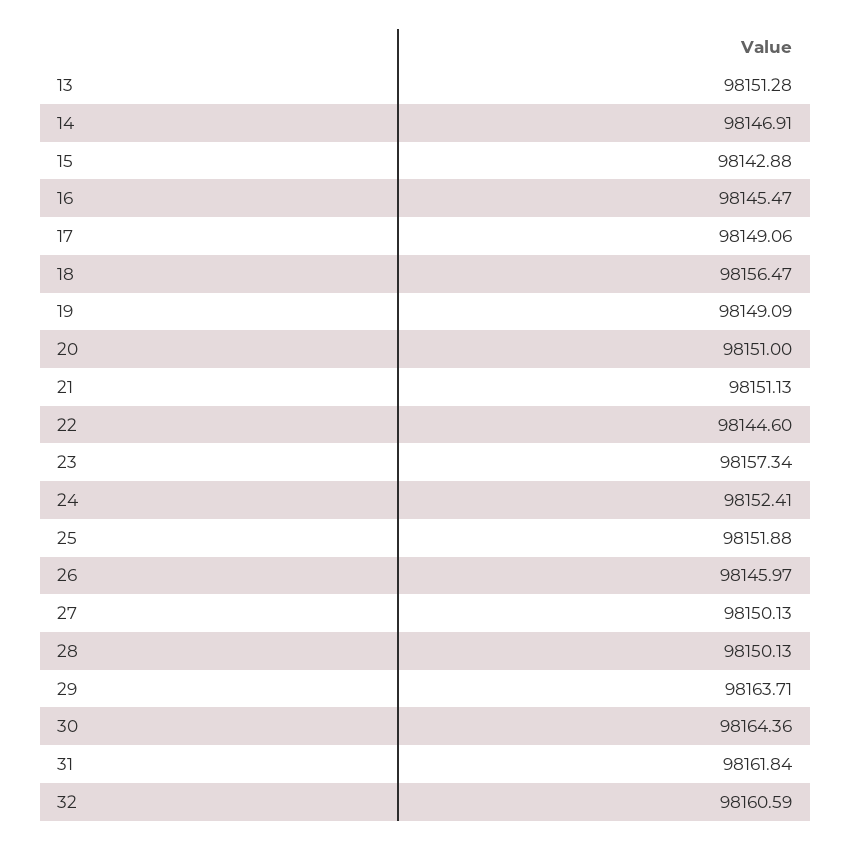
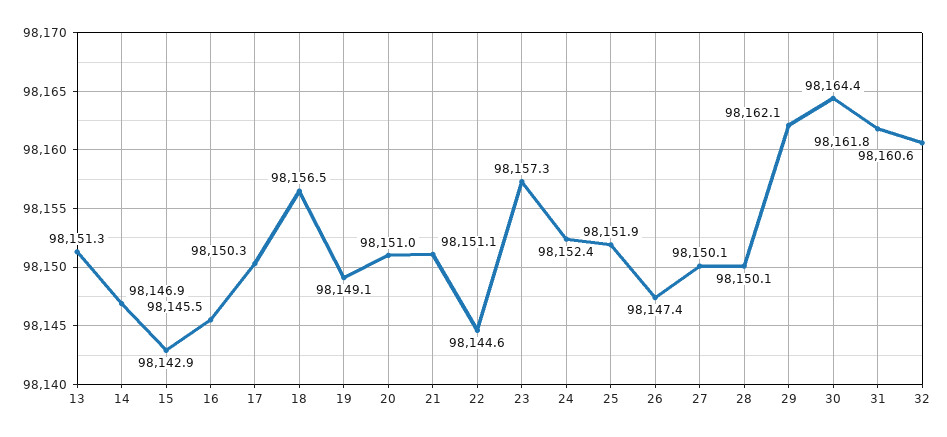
17: 98149.06 -> 98150.3
26: 98145.97 -> 98147.4
29: 98163.71 -> 98162.1

